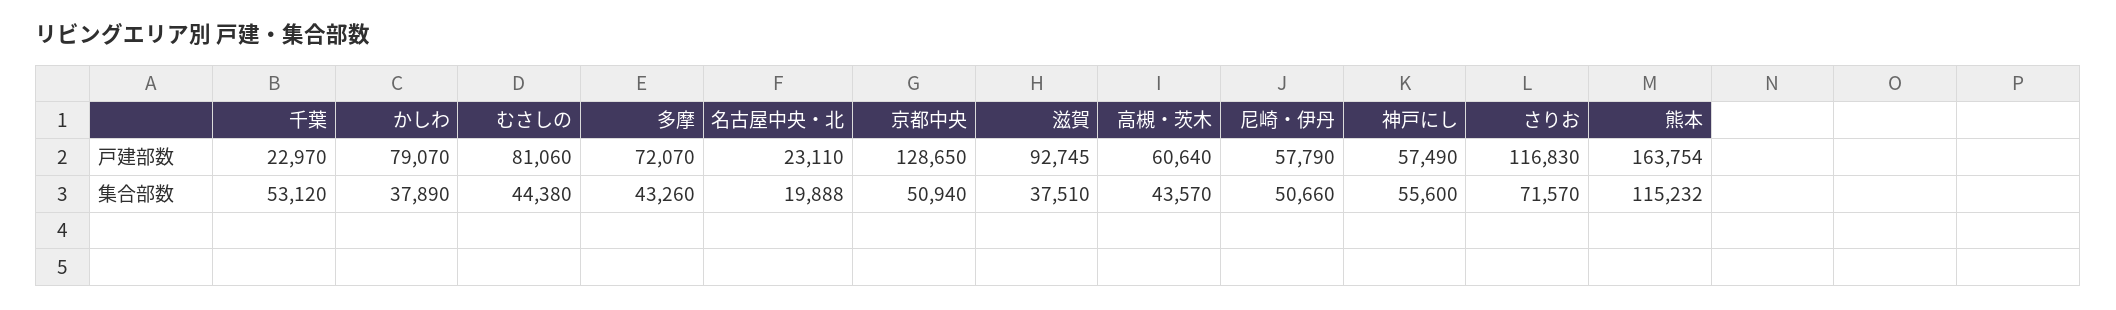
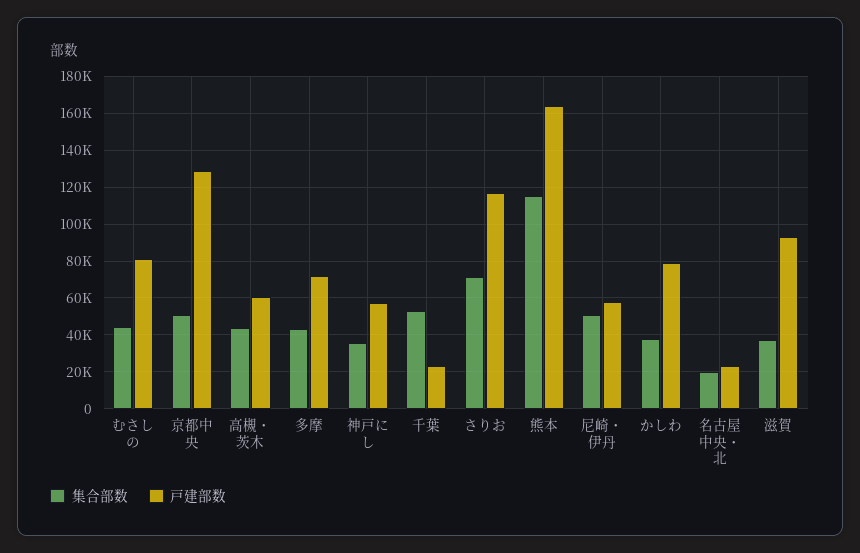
集合部数, 神戸にし: 55600 -> 35000

